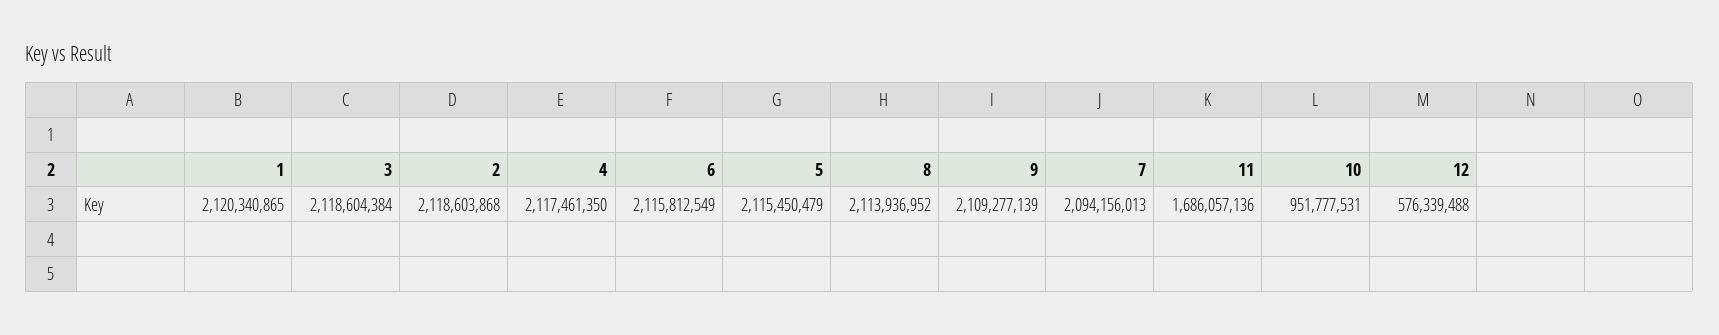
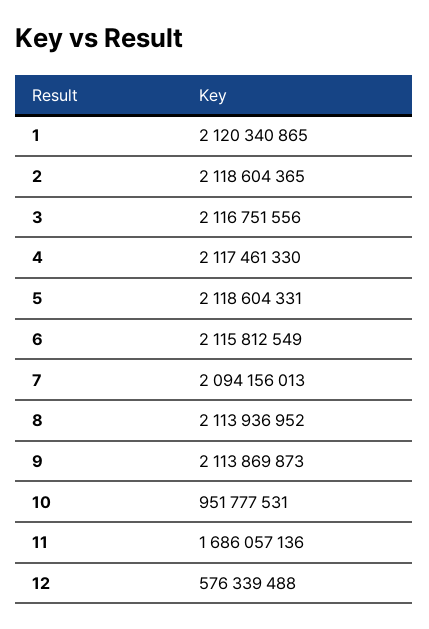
3: 2118604384 -> 2116751556
2: 2118603868 -> 2118604365
4: 2117461350 -> 2117461330
5: 2115450479 -> 2118604331
9: 2109277139 -> 2113869873

